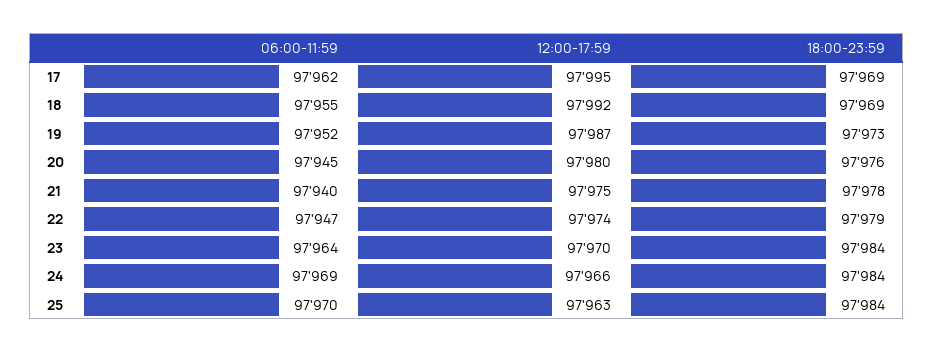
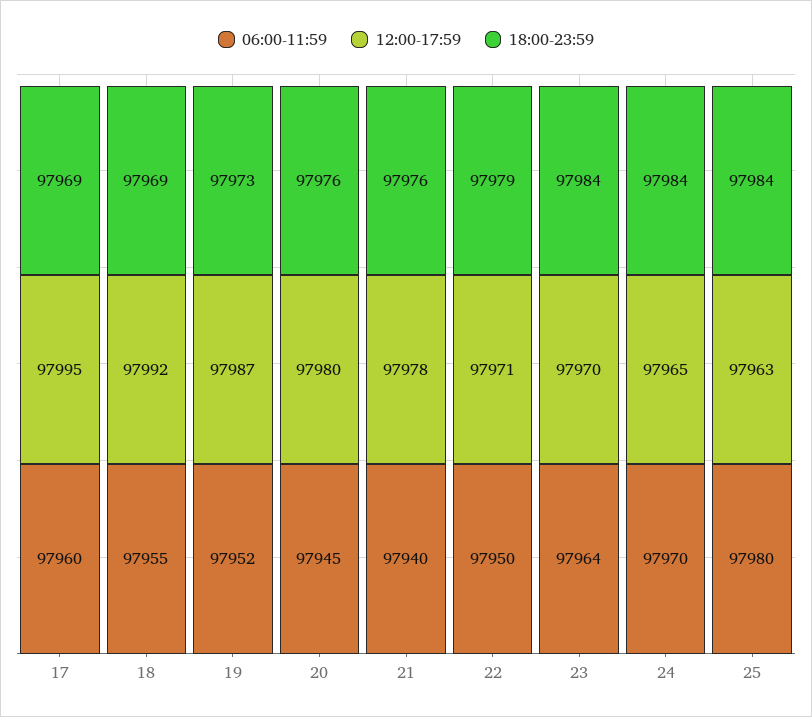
06:00-11:59, 17: 97962 -> 97960
12:00-17:59, 21: 97975 -> 97978
18:00-23:59, 21: 97978 -> 97976
06:00-11:59, 22: 97947 -> 97950
12:00-17:59, 22: 97974 -> 97971
06:00-11:59, 24: 97969 -> 97970
12:00-17:59, 24: 97966 -> 97965
06:00-11:59, 25: 97970 -> 97980

